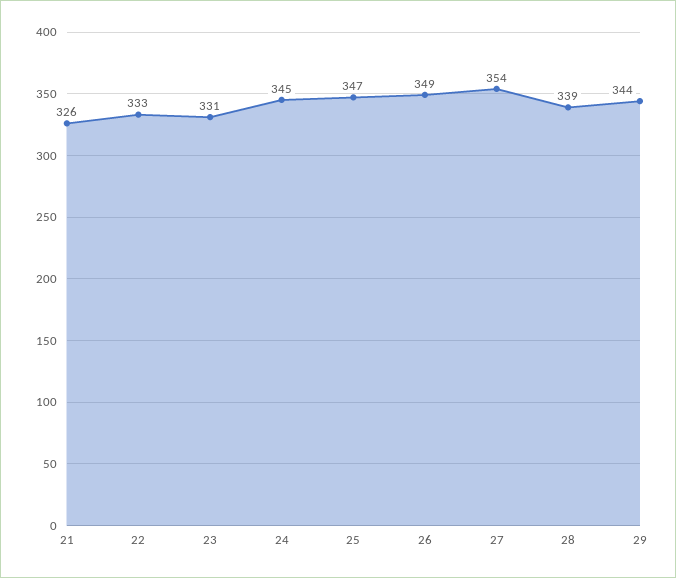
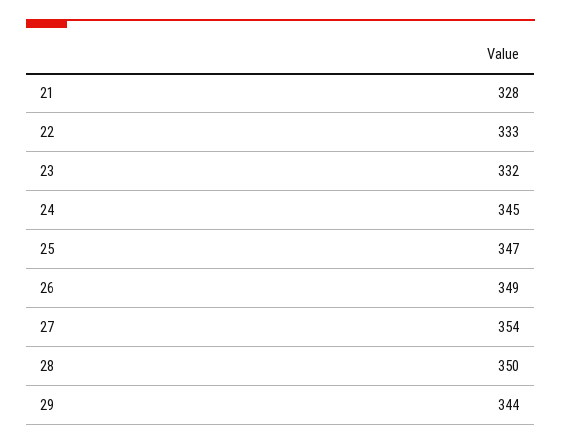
21: 326 -> 328
23: 331 -> 332
28: 339 -> 350

